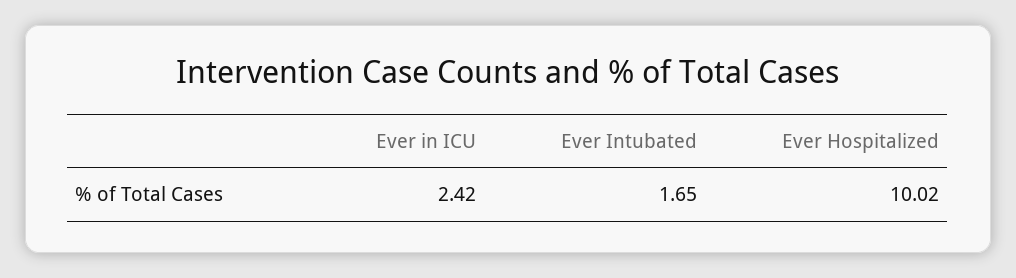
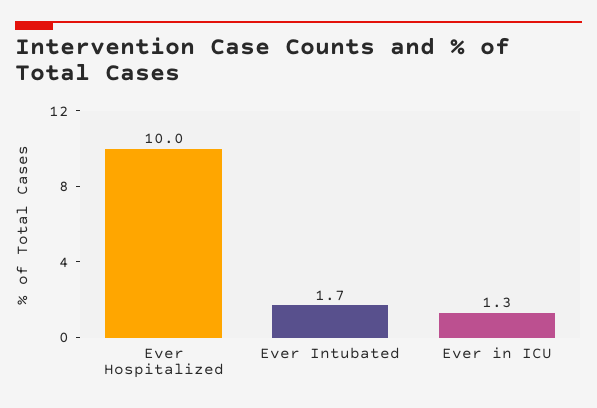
Ever in ICU: 2.42 -> 1.3

